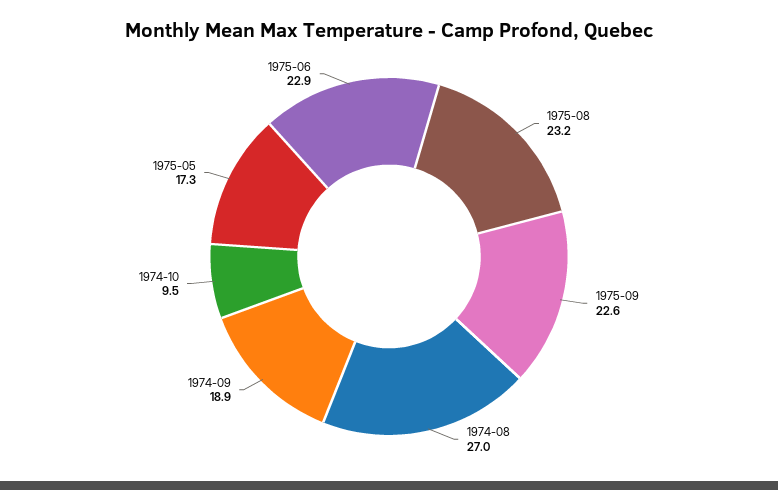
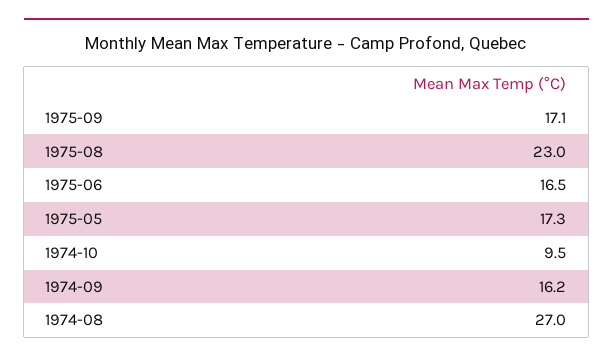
1975-08: 23.2 -> 23
1975-09: 22.6 -> 17.1
1974-09: 18.9 -> 16.2
1975-06: 22.9 -> 16.5

